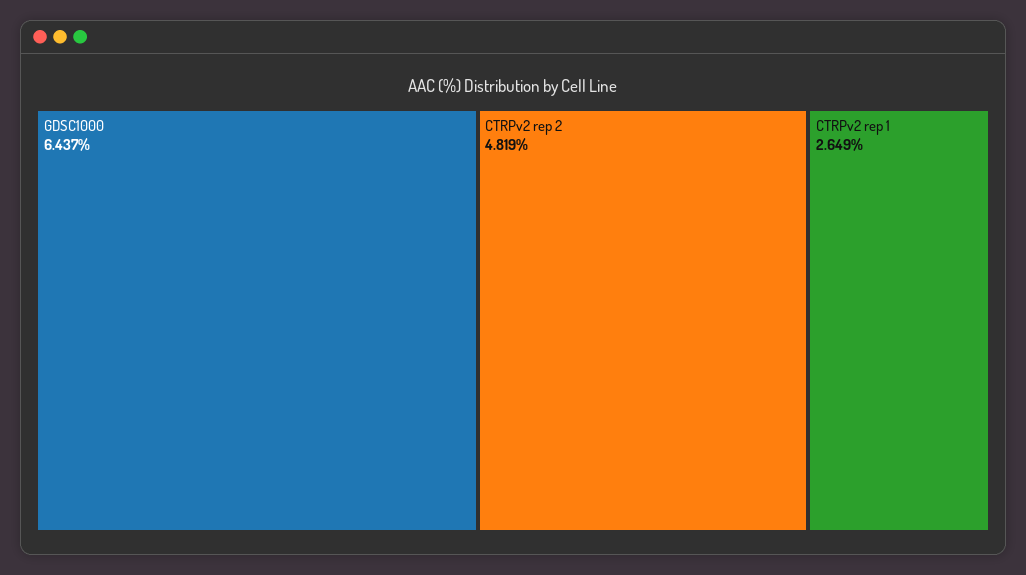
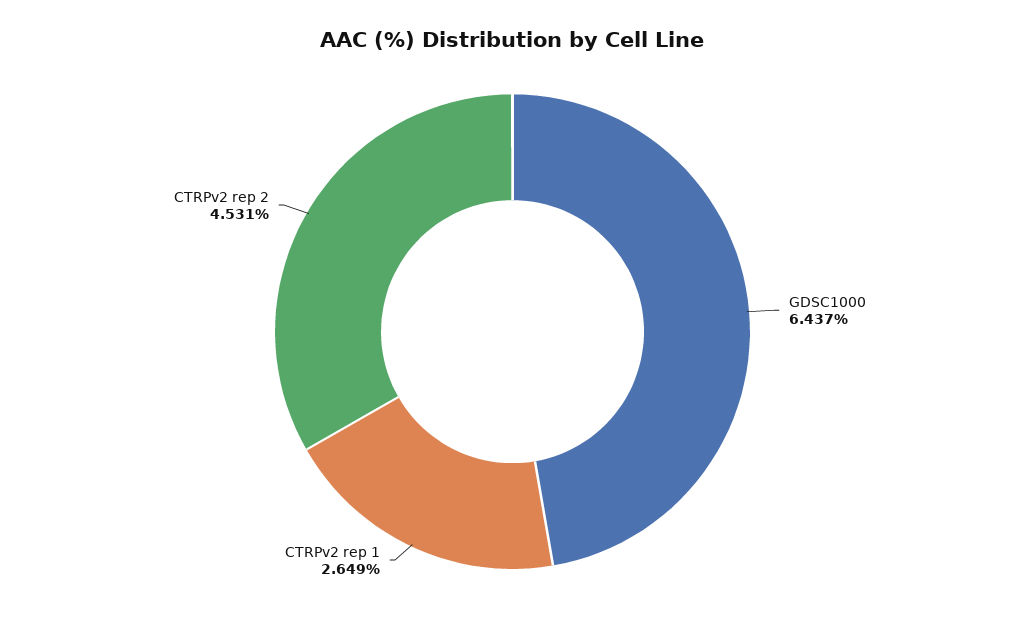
CTRPv2 rep 2: 4.819 -> 4.531

